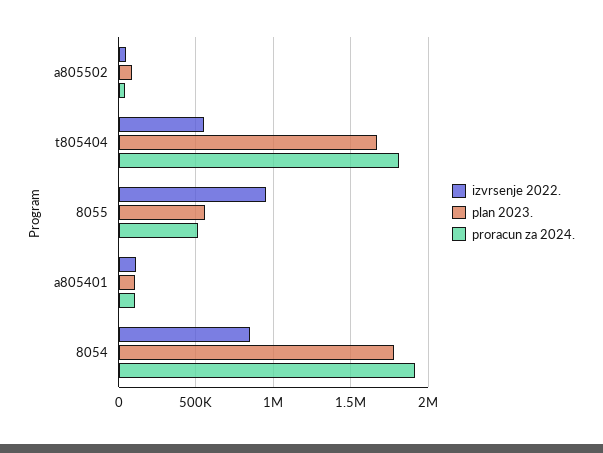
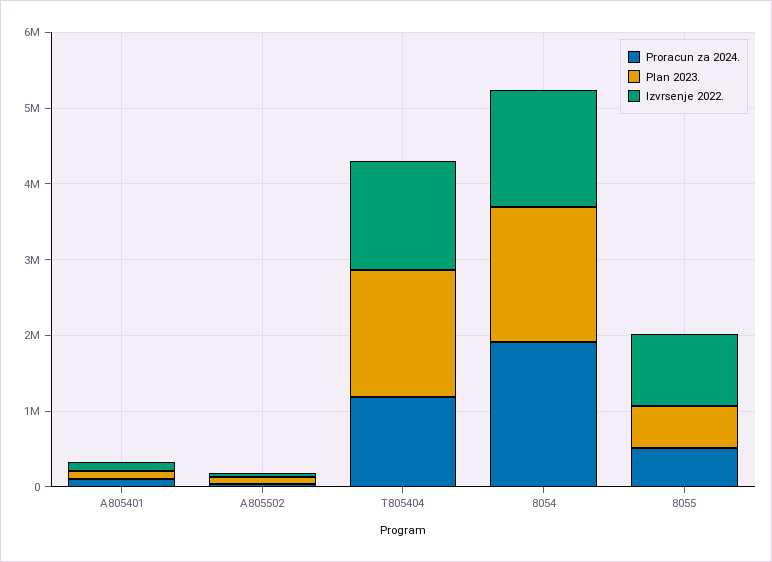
izvrsenje 2022., t805404: 550000 -> 1400000
proracun za 2024., t805404: 1800000 -> 1200000
izvrsenje 2022., 8054: 850000 -> 1600000

